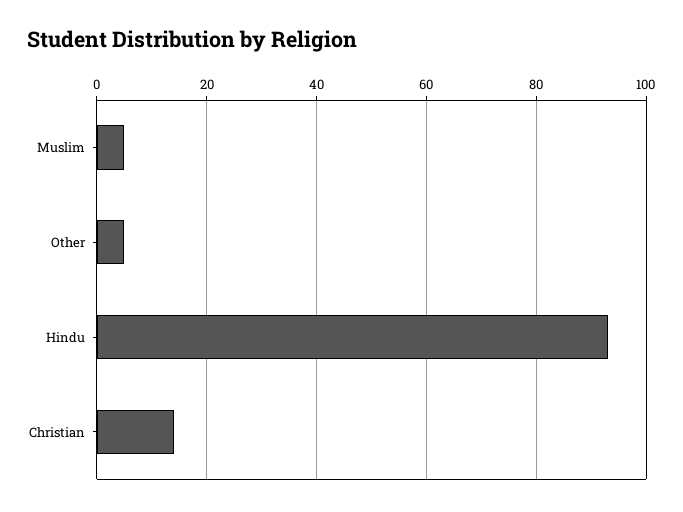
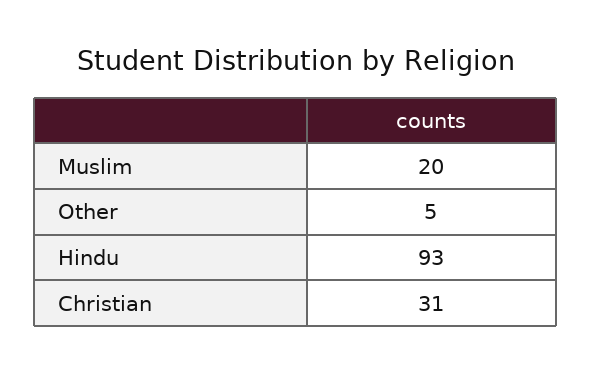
Muslim: 5 -> 20
Christian: 15 -> 31

